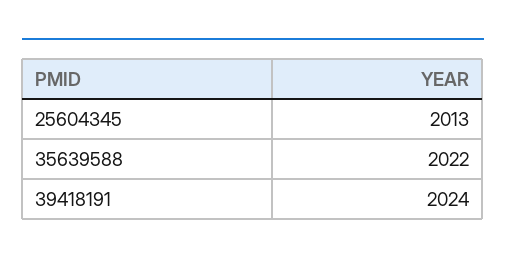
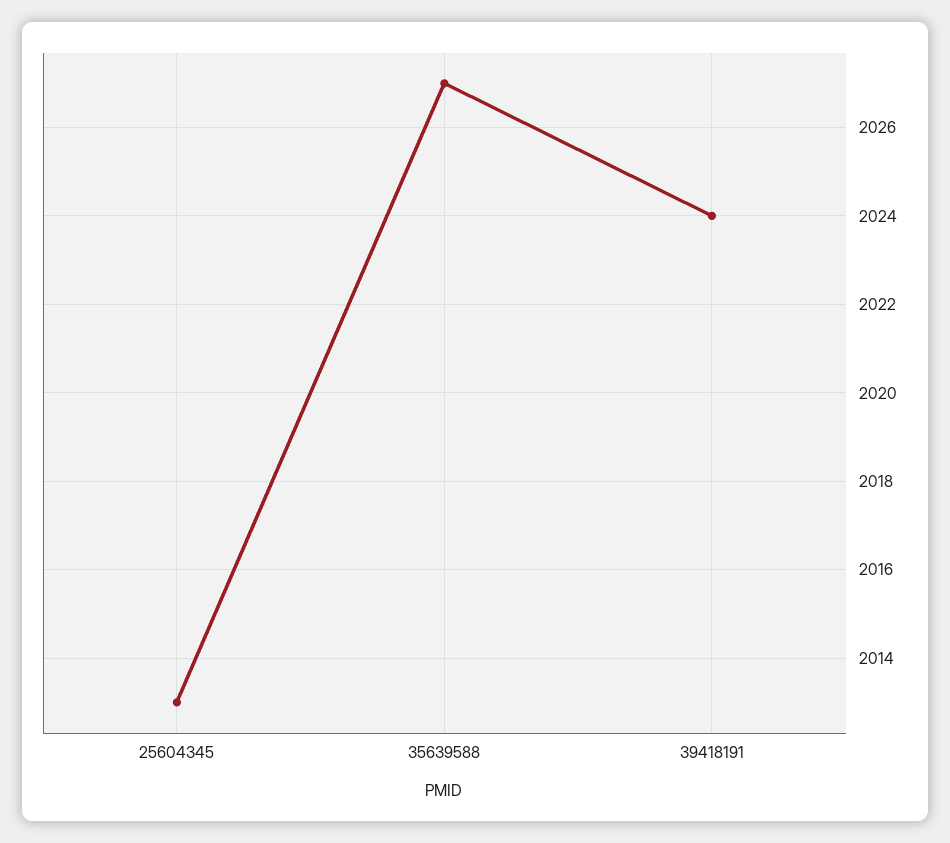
35639588: 2022 -> 2027

